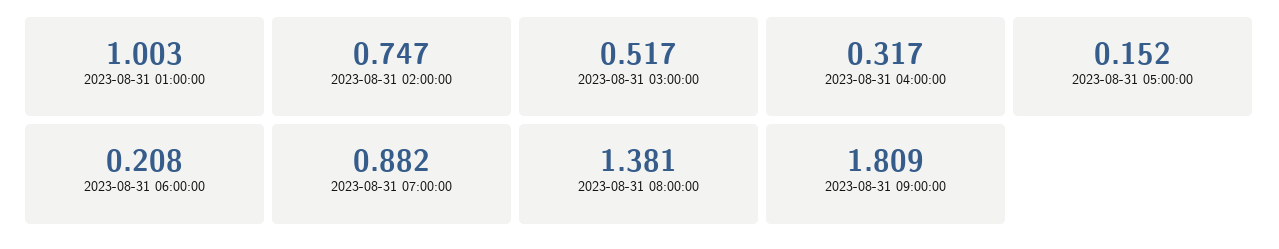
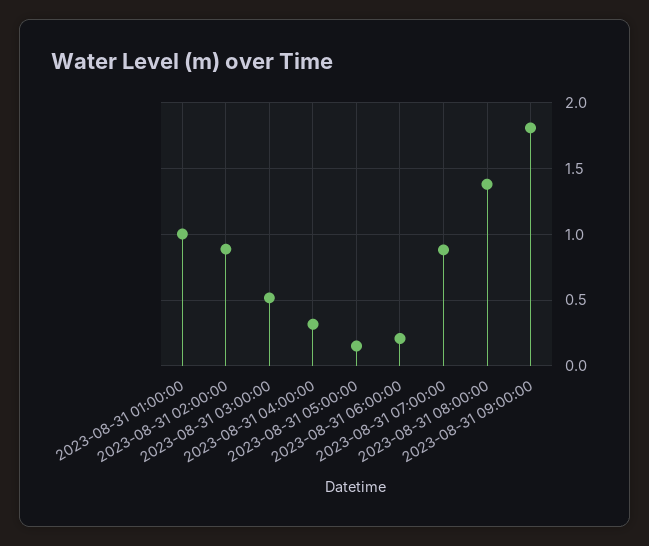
2023-08-31 02:00:00: 0.747 -> 0.9

